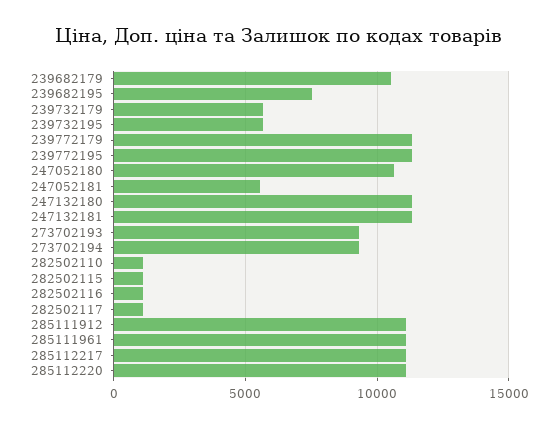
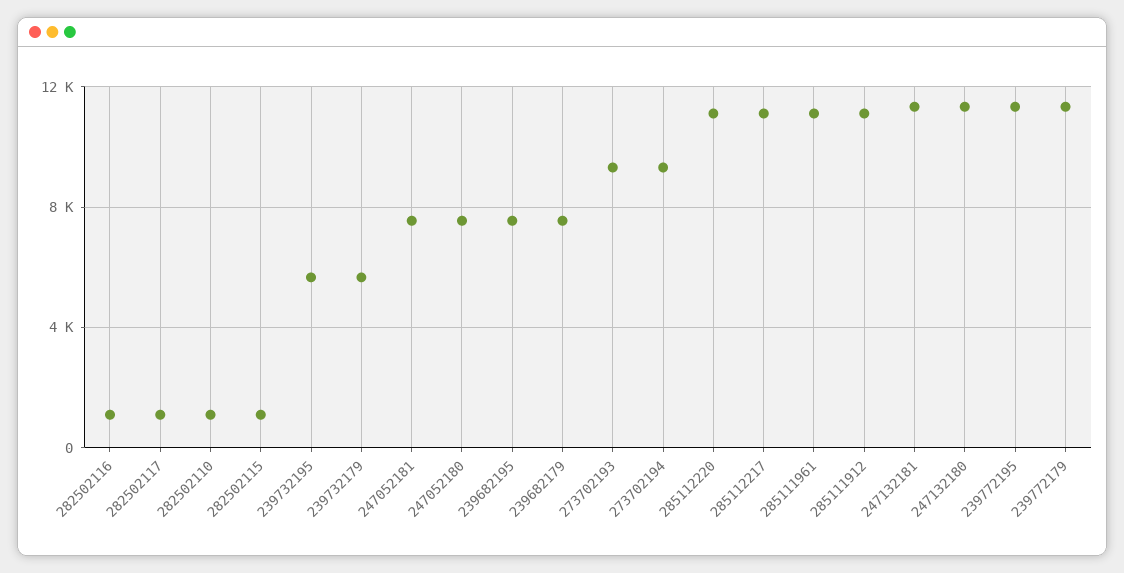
239682179: 10500 -> 7500
247052180: 10500 -> 7500
247052181: 5500 -> 7500

